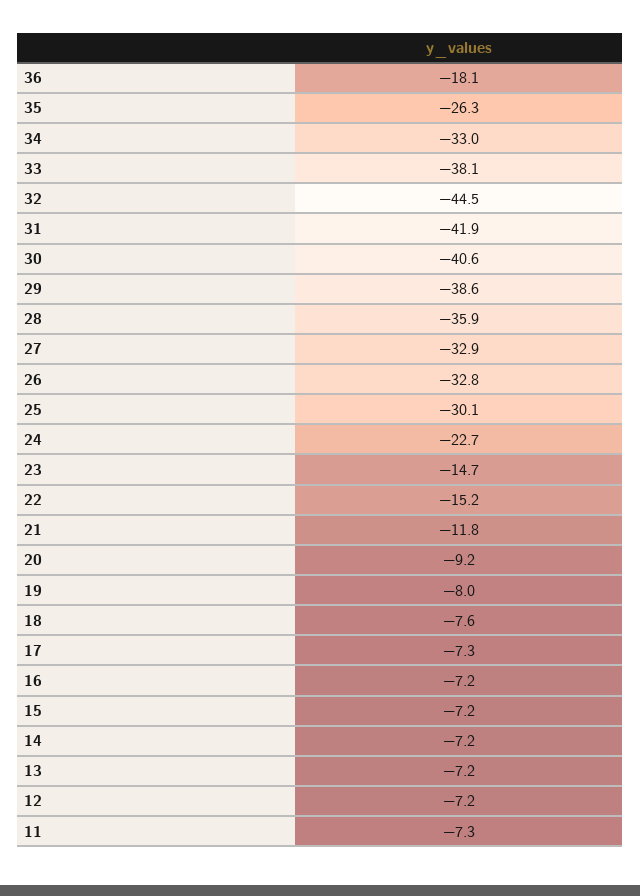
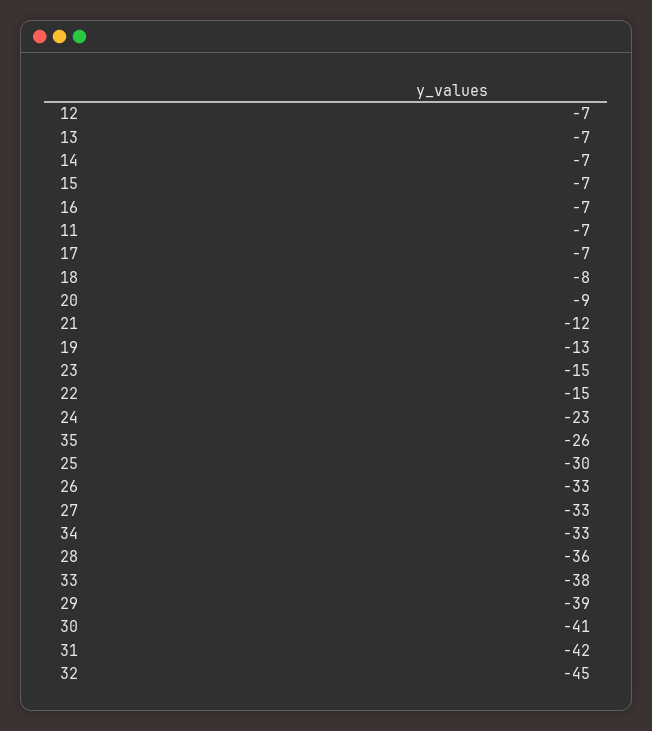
36: -18.1 -> none
19: -8 -> -13

